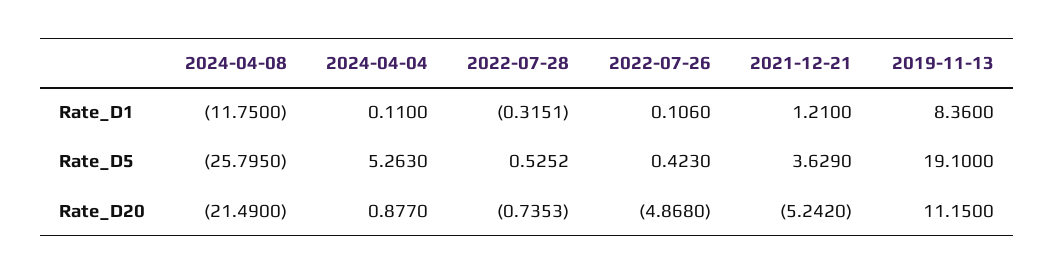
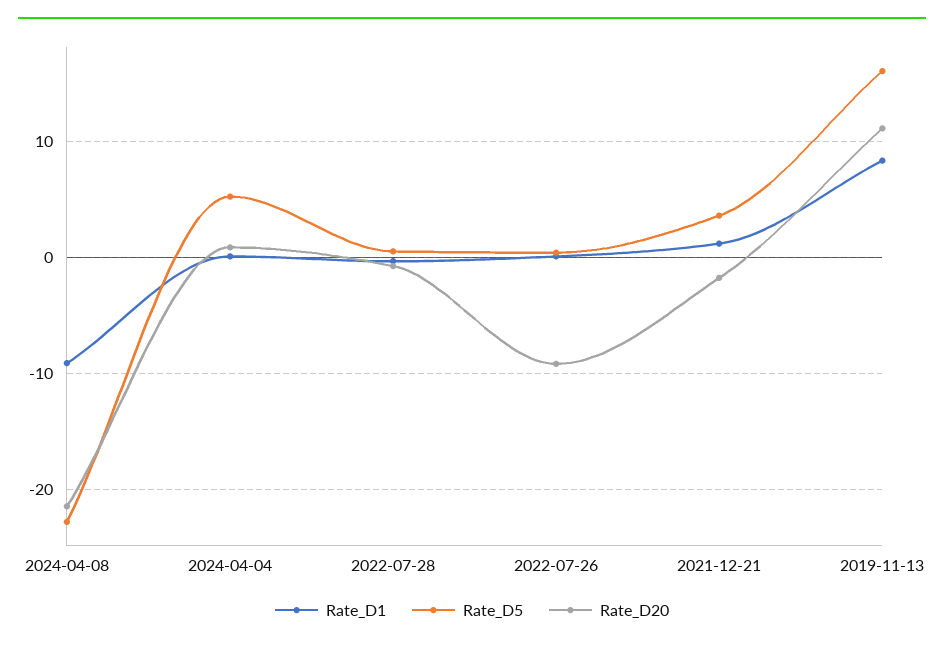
Rate_D1, 2024-04-08: -11.75 -> -9
Rate_D5, 2024-04-08: -25.795 -> -23
Rate_D5, 2019-11-13: 19.1 -> 16
Rate_D20, 2022-07-26: -4.868 -> -9
Rate_D20, 2021-12-21: -5.242 -> -2

